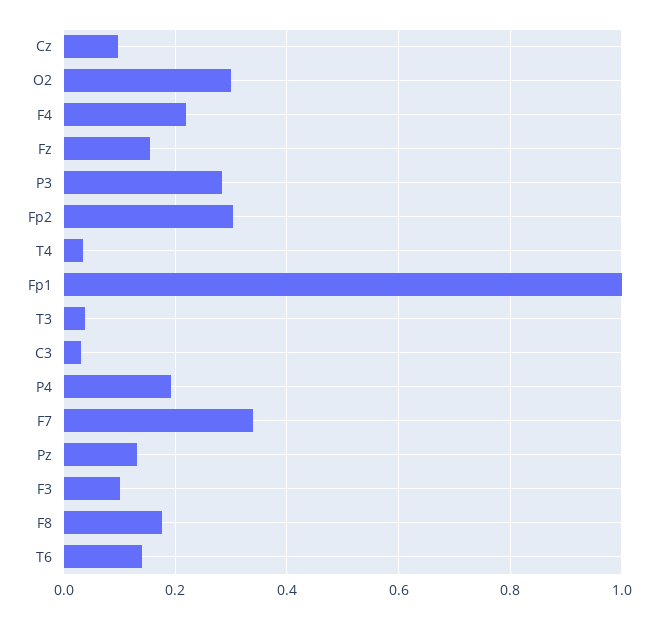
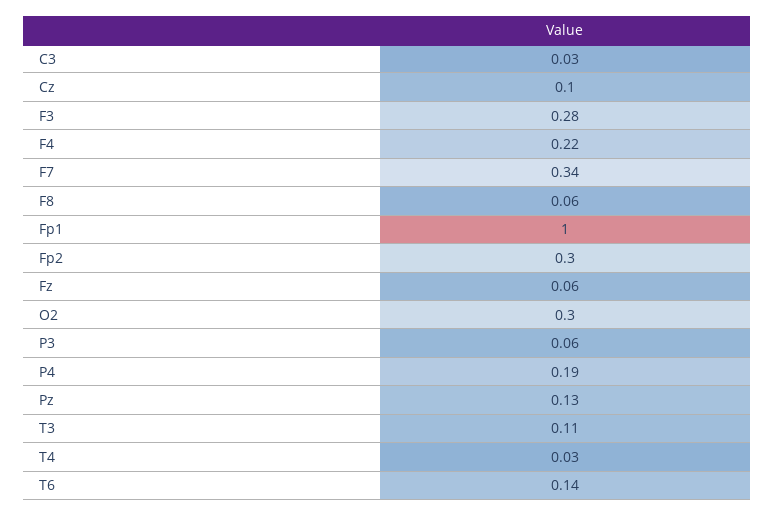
Fz: 0.16 -> 0.06
P3: 0.28 -> 0.06
T3: 0.04 -> 0.11
F3: 0.1 -> 0.28
F8: 0.18 -> 0.06

